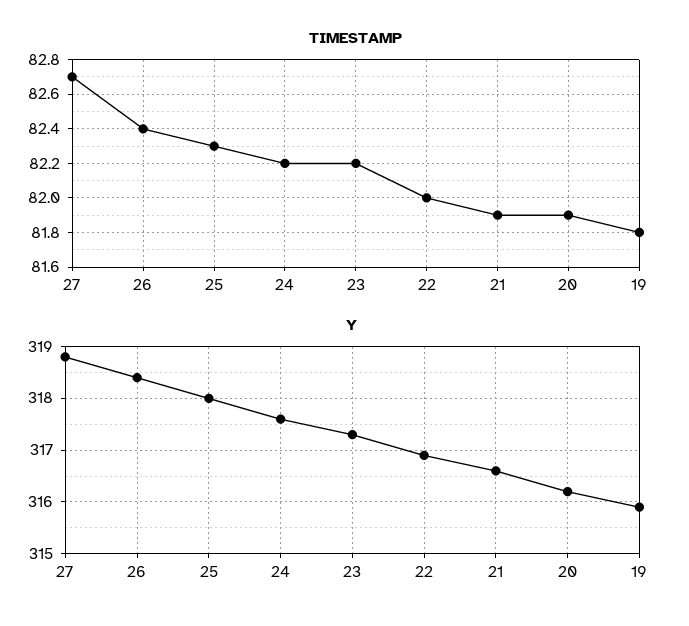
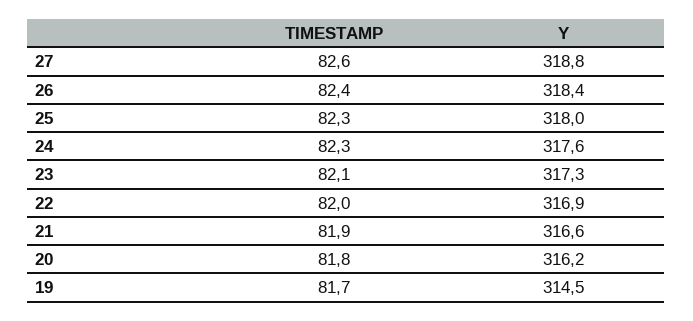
TIMESTAMP, 27: 82.7 -> 82.6
TIMESTAMP, 24: 82.2 -> 82.3
TIMESTAMP, 23: 82.2 -> 82.1
TIMESTAMP, 20: 81.9 -> 81.8
TIMESTAMP, 19: 81.8 -> 81.7
Y, 19: 316 -> 314.5

